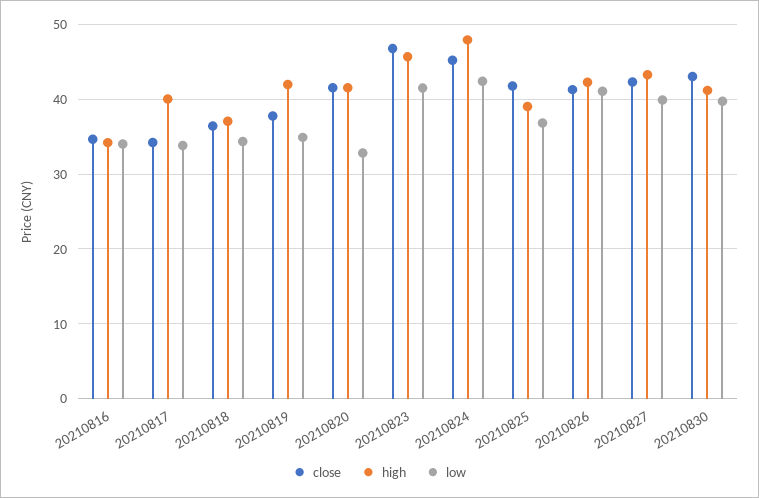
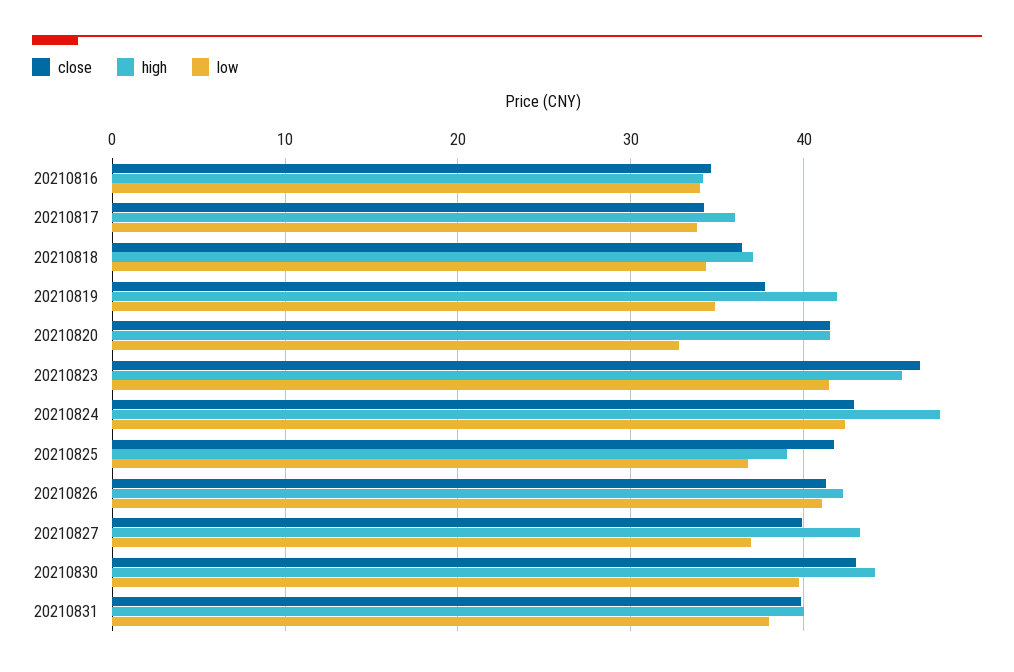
high, 20210817: 40 -> 36
close, 20210824: 45 -> 43
close, 20210827: 42 -> 40
low, 20210827: 40 -> 37
high, 20210830: 41 -> 44
close, 20210831: none -> 40
high, 20210831: none -> 40
low, 20210831: none -> 38

